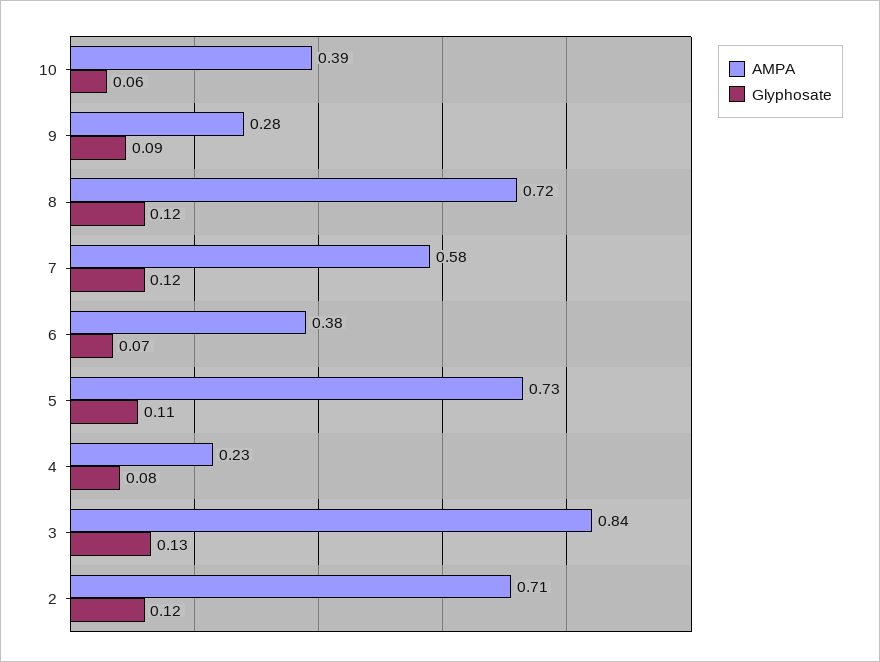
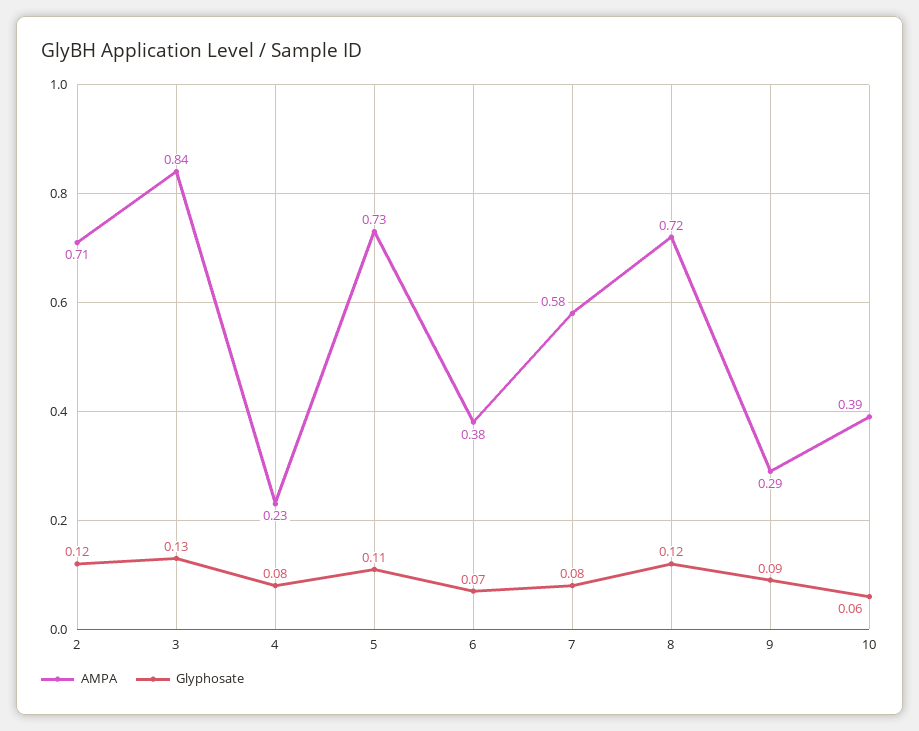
AMPA, 9: 0.28 -> 0.29
Glyphosate, 7: 0.12 -> 0.08

